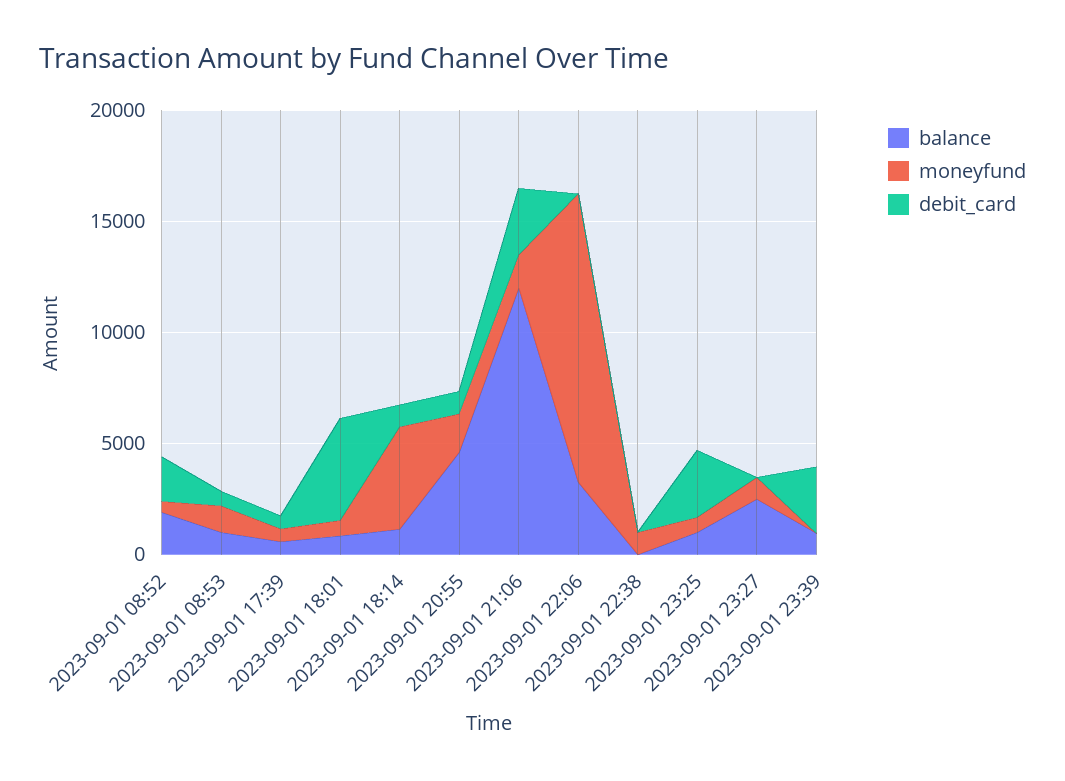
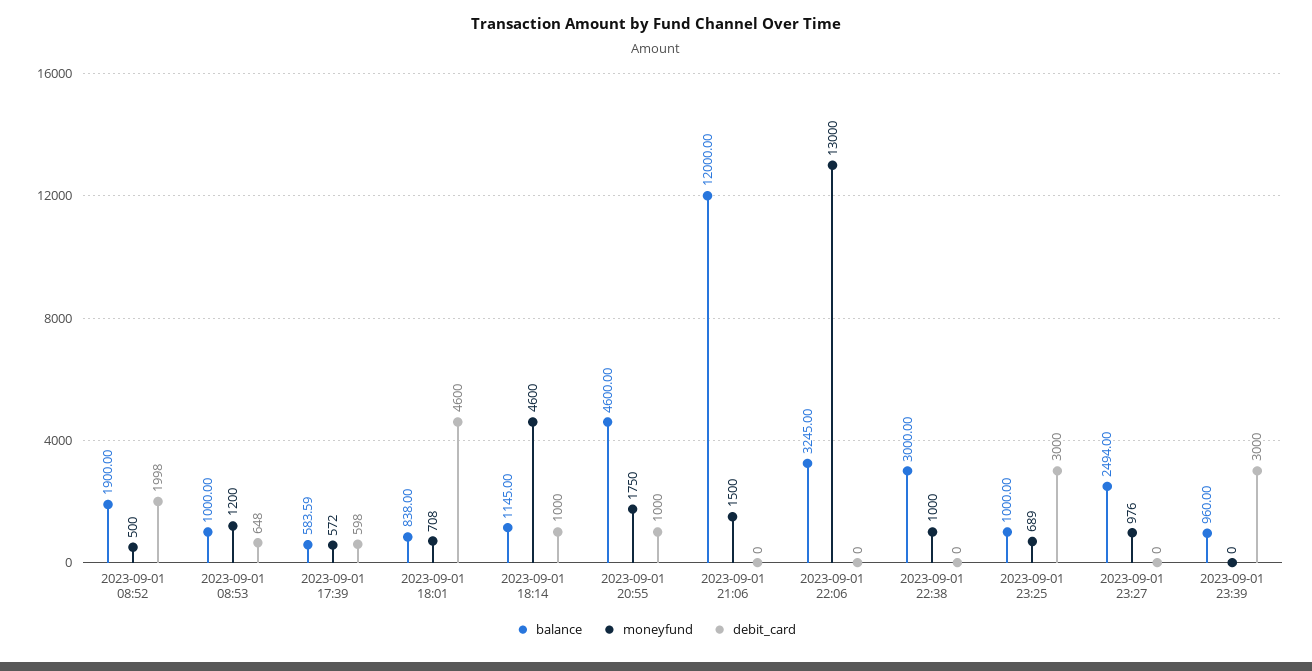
debit_card, 2023-09-01 21:06: 3000 -> 0
balance, 2023-09-01 22:38: 0 -> 3000

